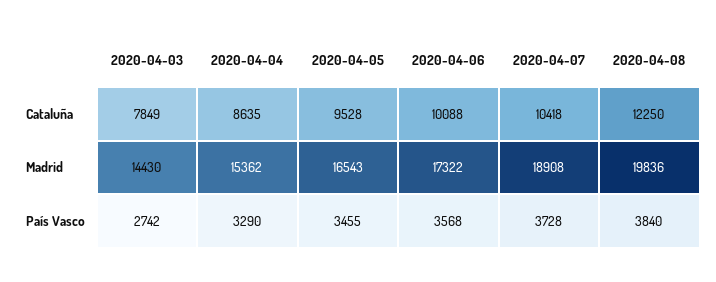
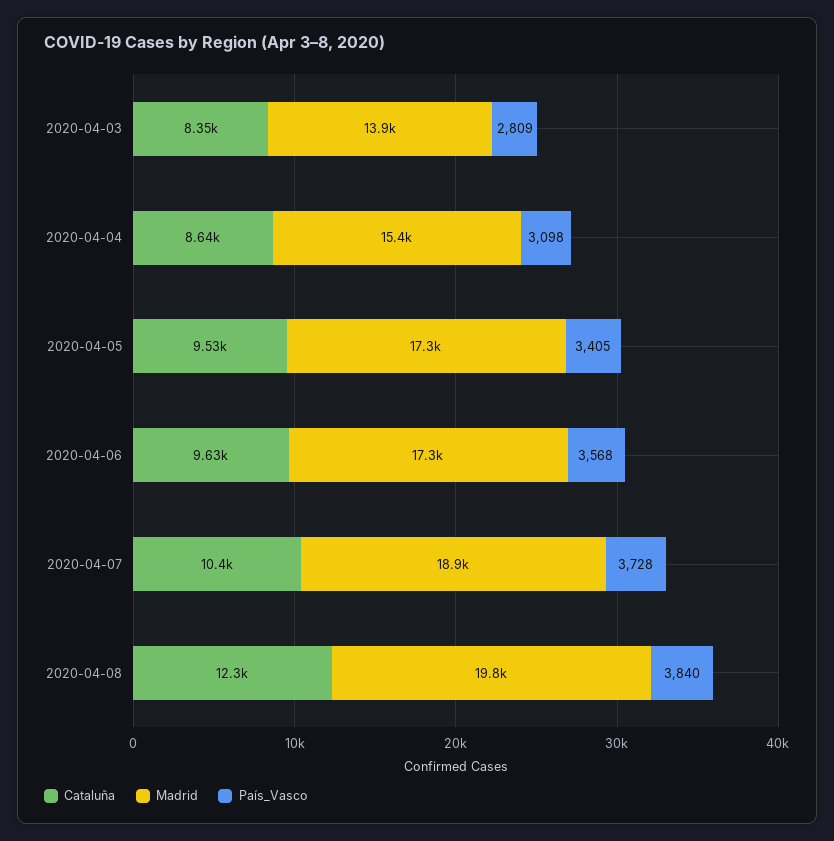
Cataluña, 2020-04-03: 7849 -> 8350
Cataluña, 2020-04-06: 10088 -> 9630
Madrid, 2020-04-03: 14430 -> 13900
Madrid, 2020-04-05: 16543 -> 17300
País Vasco, 2020-04-03: 2742 -> 2809
País Vasco, 2020-04-04: 3290 -> 3098
País Vasco, 2020-04-05: 3455 -> 3405

